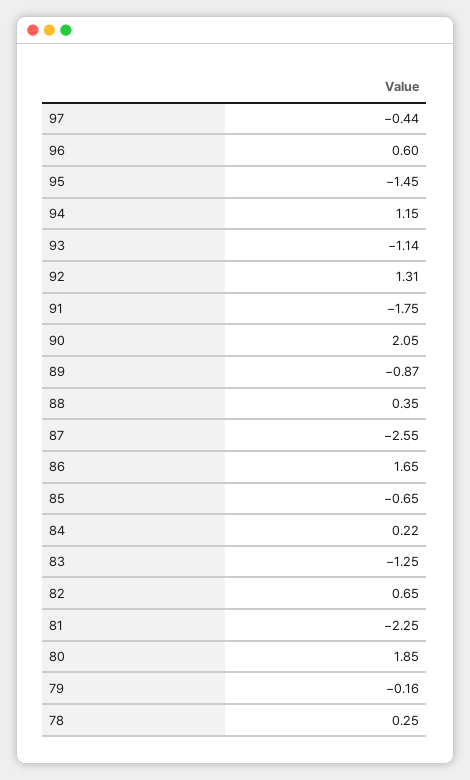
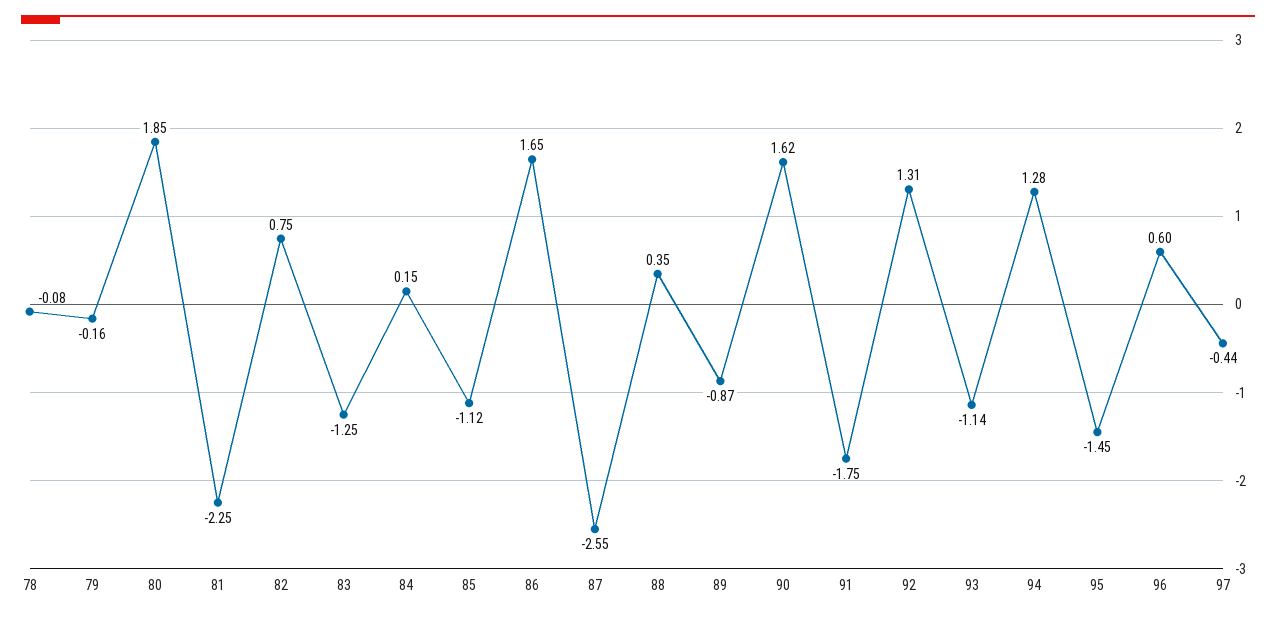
94: 1.15 -> 1.28
90: 2.05 -> 1.62
85: -0.65 -> -1.12
84: 0.22 -> 0.15
82: 0.65 -> 0.75
78: 0.25 -> -0.08

